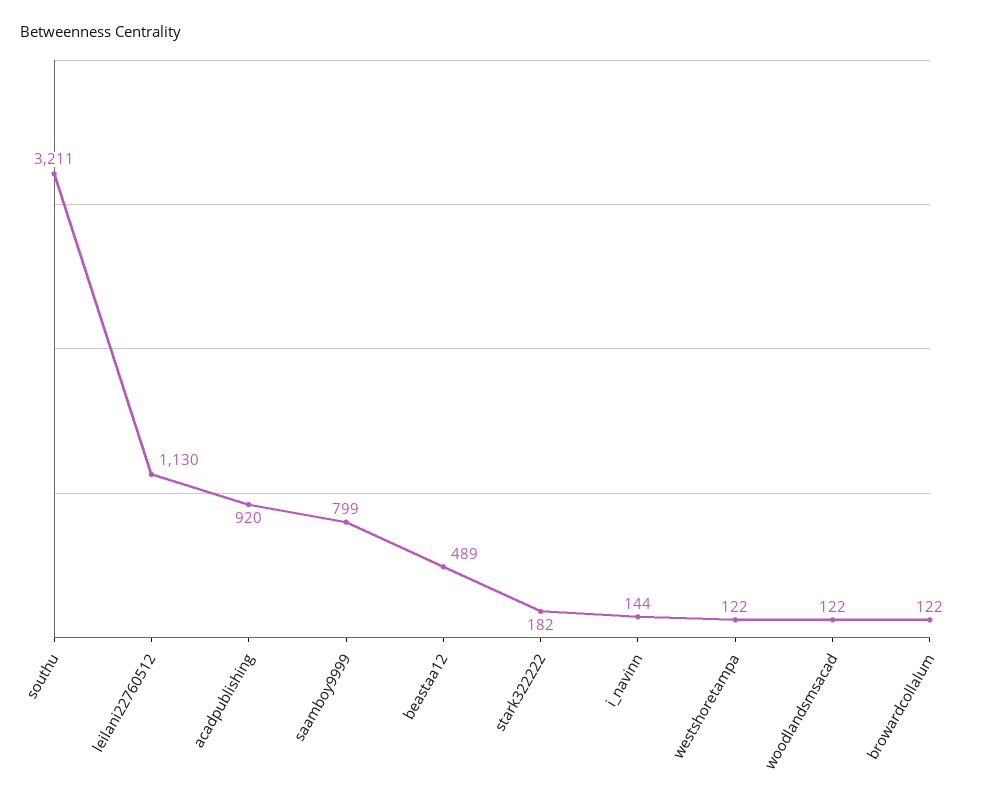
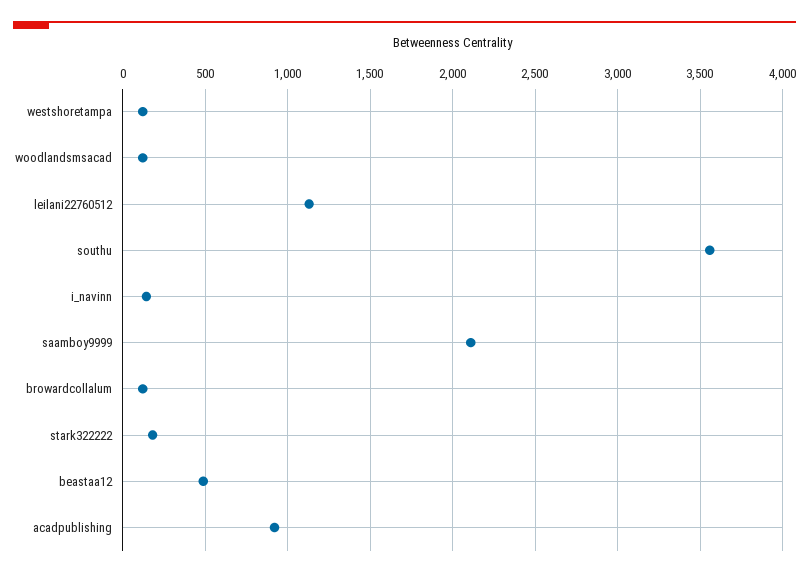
southu: 3211 -> 3550
saamboy9999: 799 -> 2100

